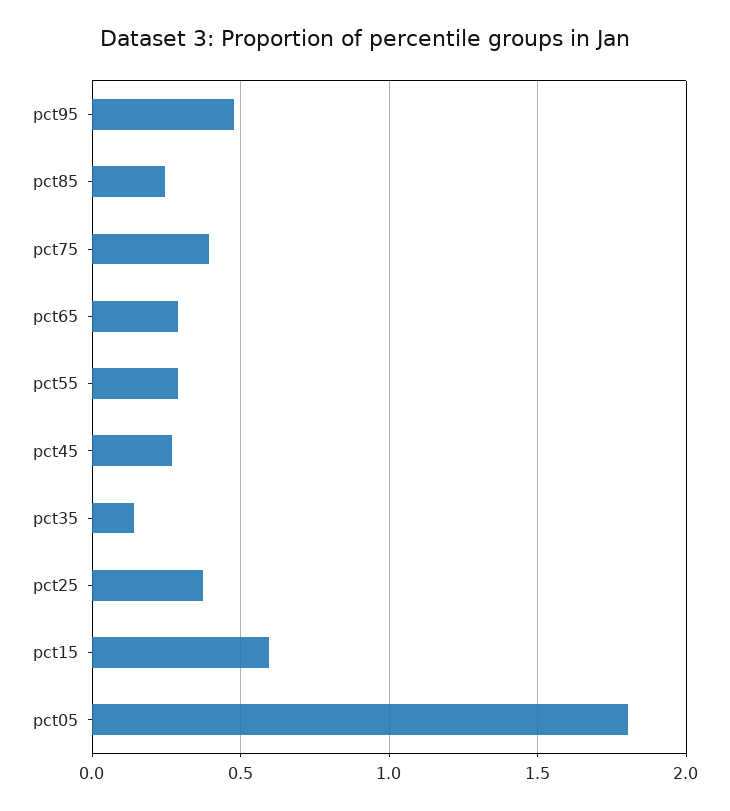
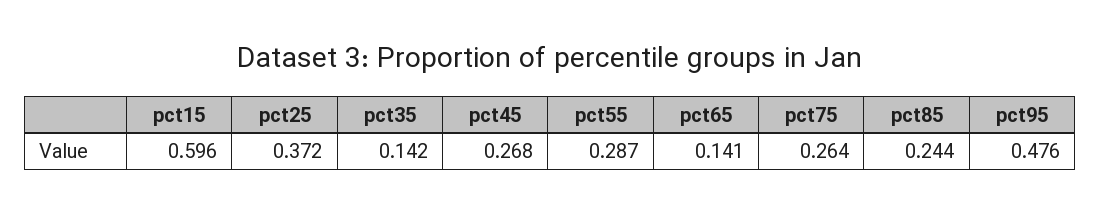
pct75: 0.4 -> 0.264
pct65: 0.3 -> 0.141
pct05: 1.8 -> none

